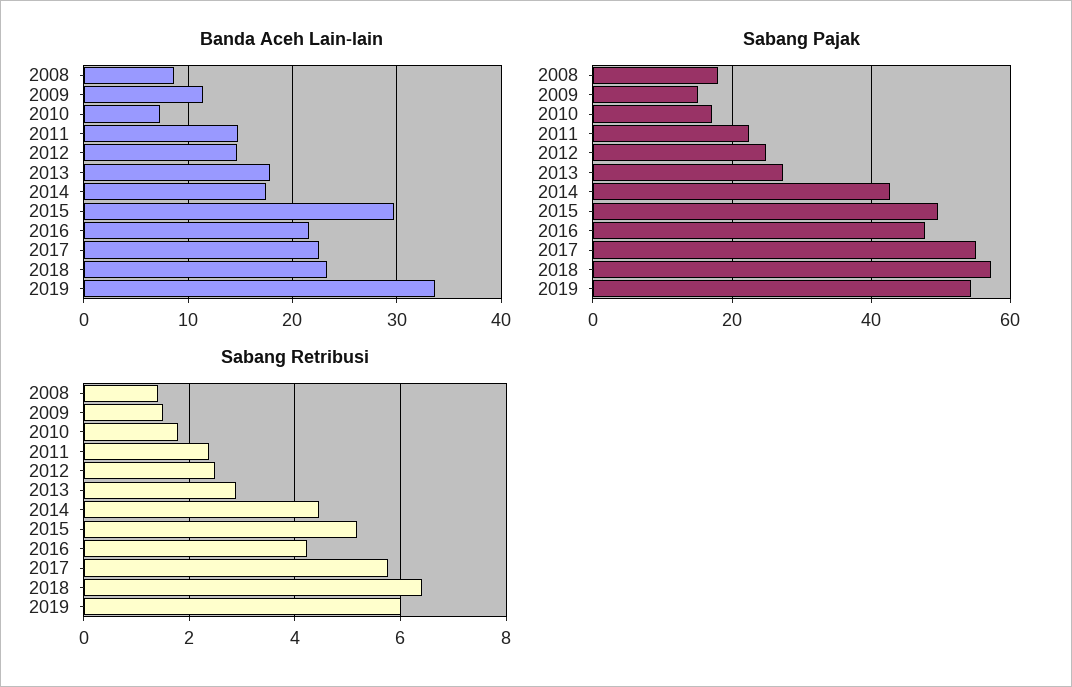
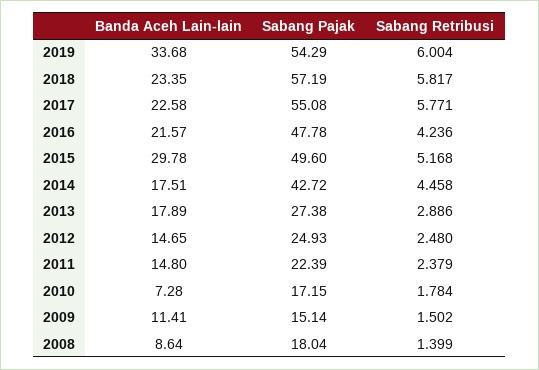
Sabang Retribusi, 2018: 6.4 -> 5.817

